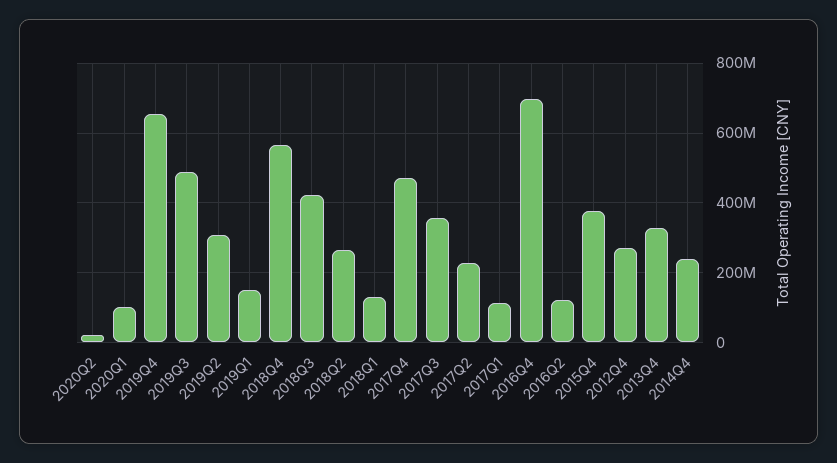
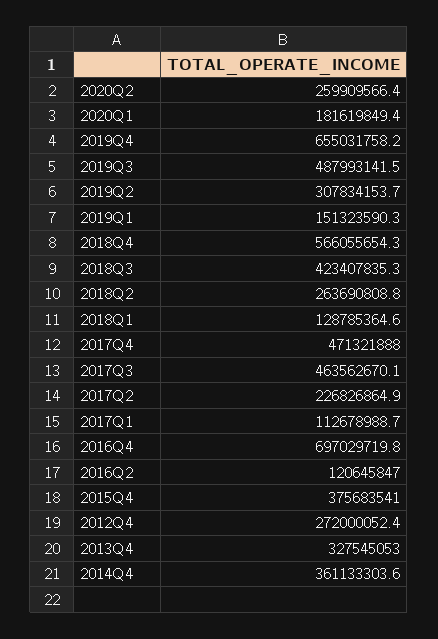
2020Q2: 20000000 -> 259909566.4
2020Q1: 100000000 -> 181619849.4
2017Q3: 360000000 -> 463562670.1
2014Q4: 240000000 -> 361133303.6

